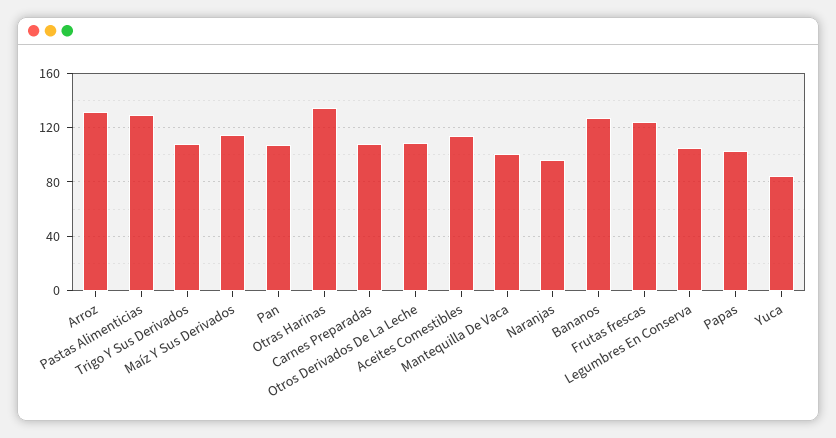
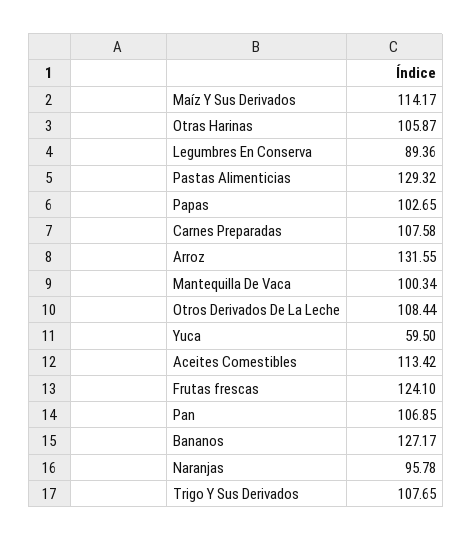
Otras Harinas: 135 -> 105.87
Legumbres En Conserva: 105 -> 89.36
Yuca: 85 -> 59.5

